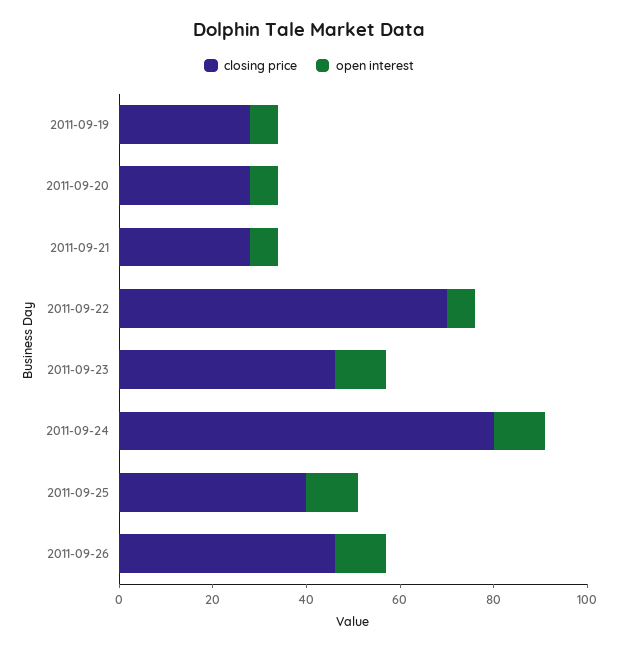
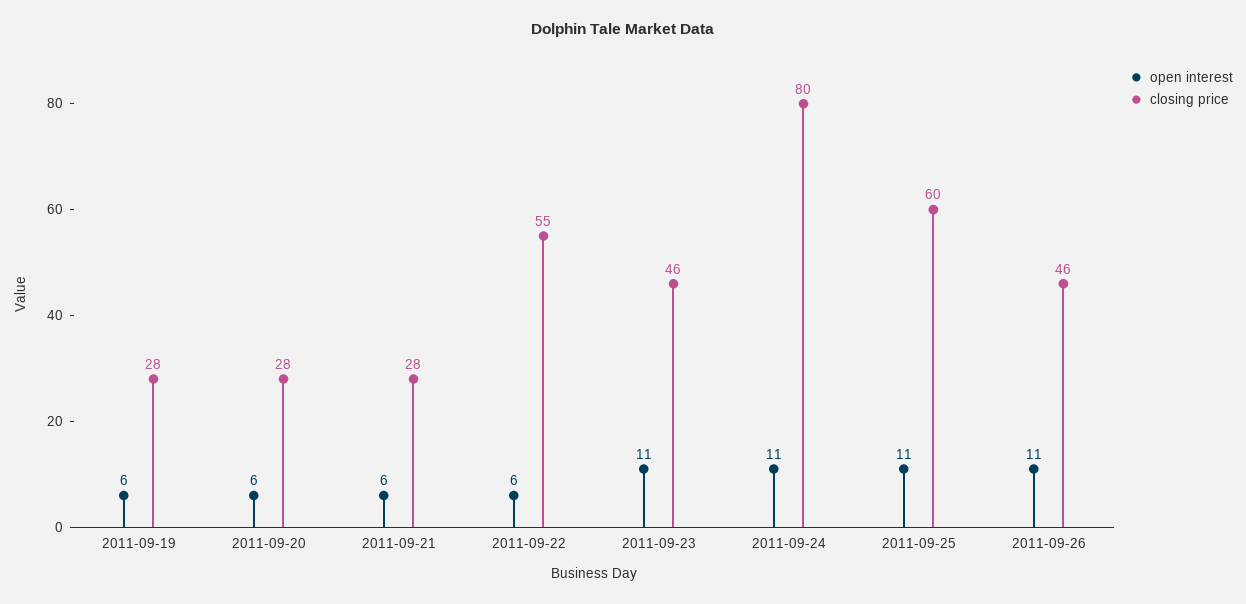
closing price, 2011-09-22: 70 -> 55
closing price, 2011-09-25: 40 -> 60

